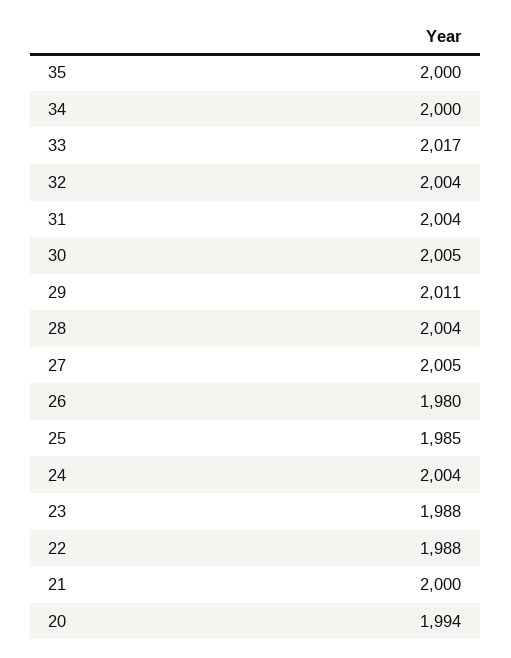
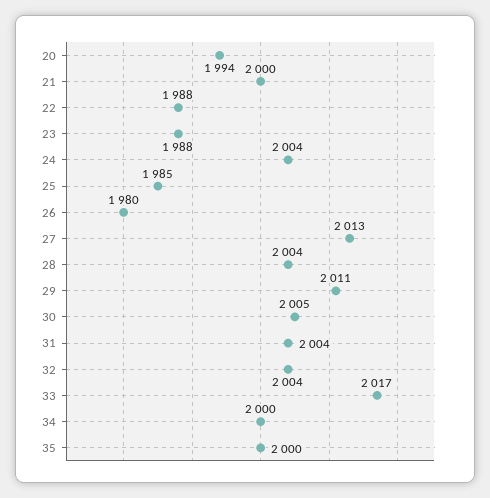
27: 2005 -> 2013

